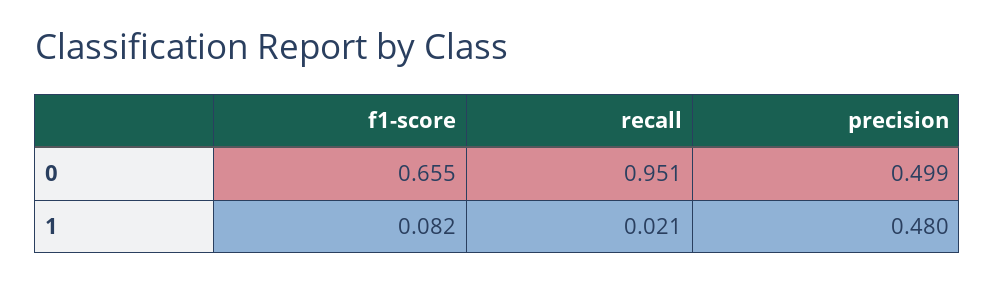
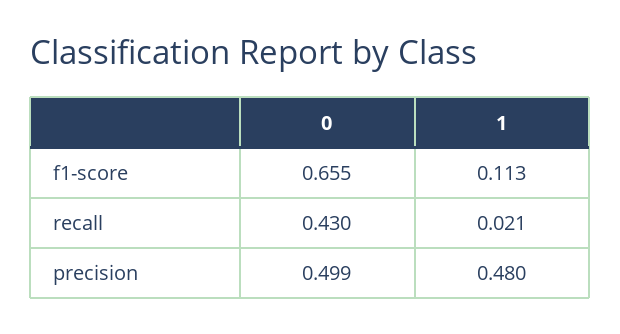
recall, 0: 0.951 -> 0.43
f1-score, 1: 0.082 -> 0.113

